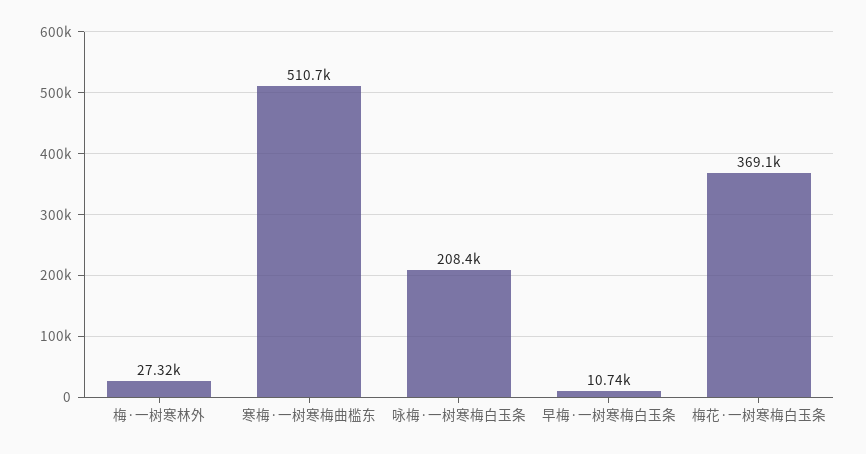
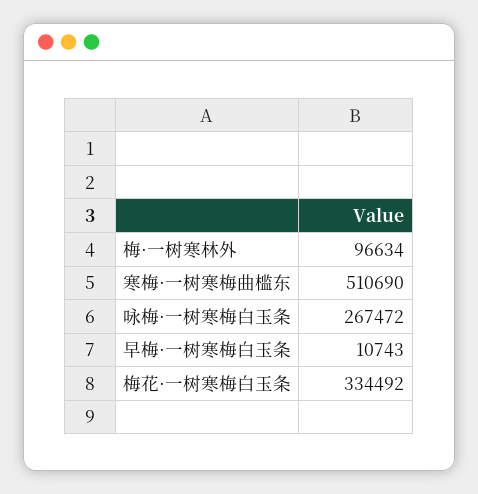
梅·一树寒林外: 27320 -> 96634
咏梅·一树寒梅白玉条: 208400 -> 267472
梅花·一树寒梅白玉条: 369100 -> 334492

